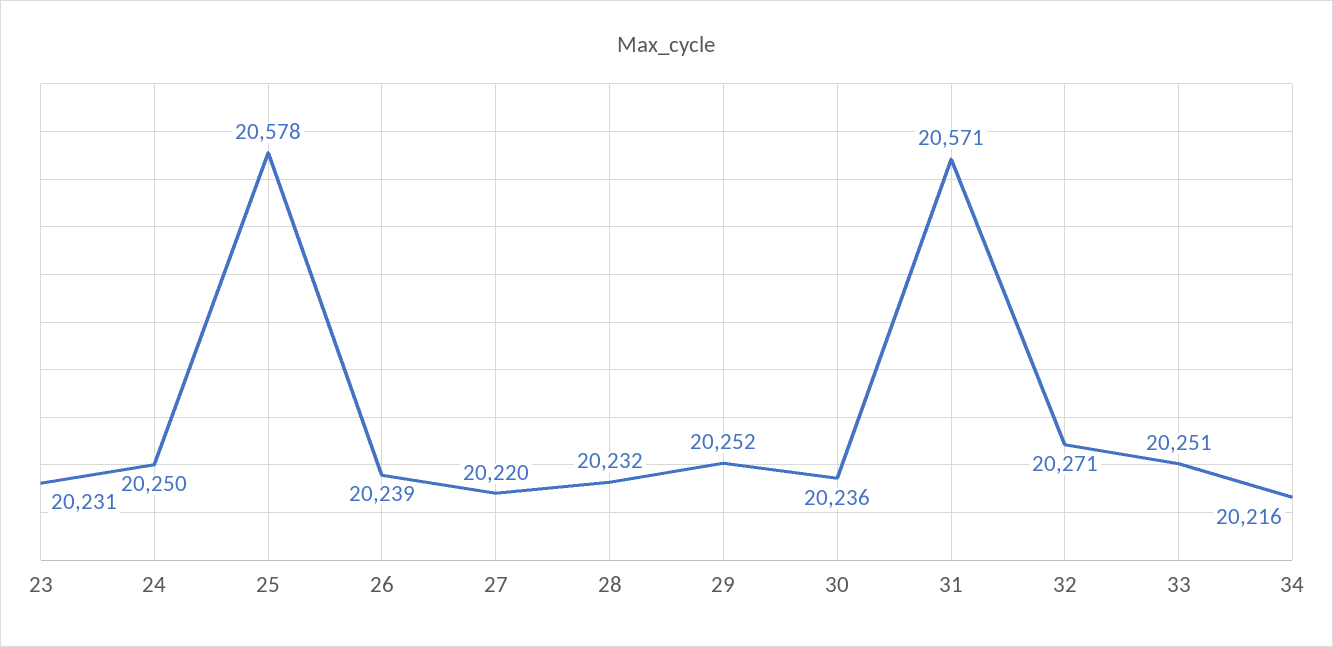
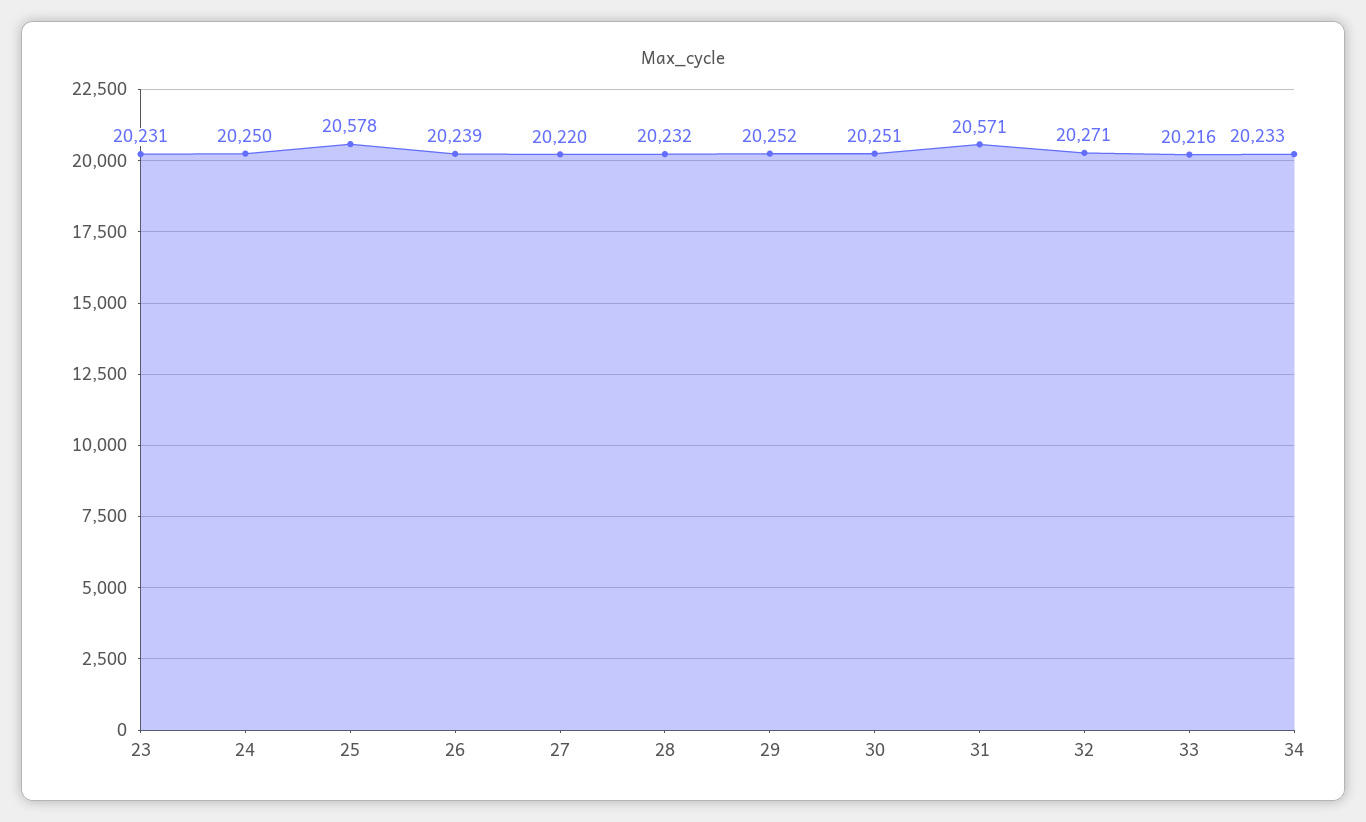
30: 20236 -> 20251
33: 20251 -> 20216
34: 20216 -> 20233

